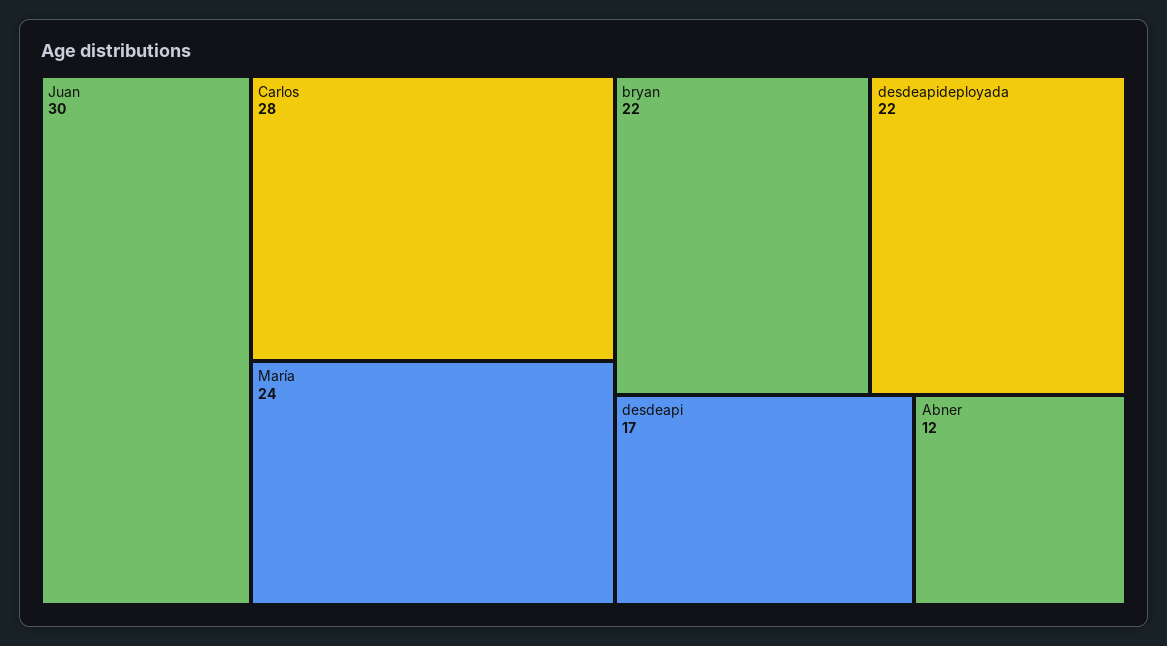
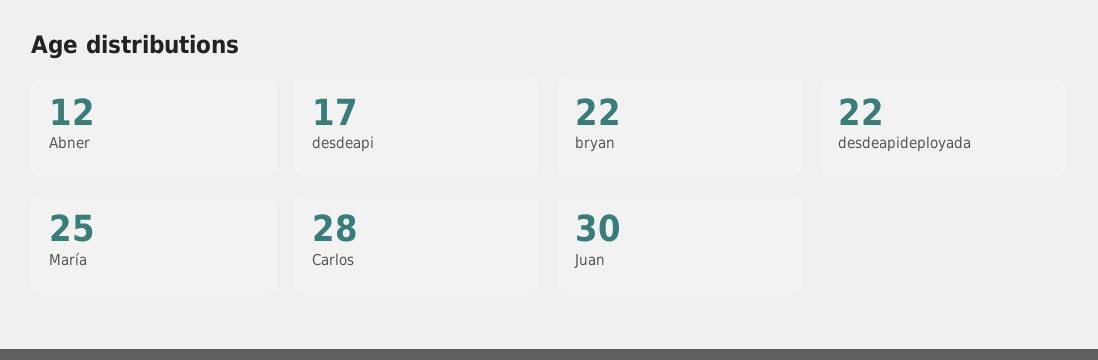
María: 24 -> 25

